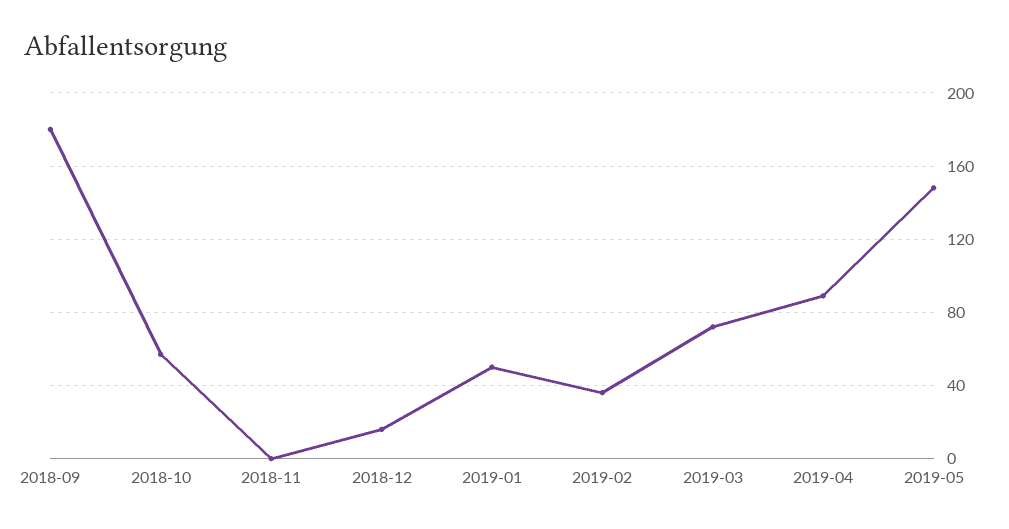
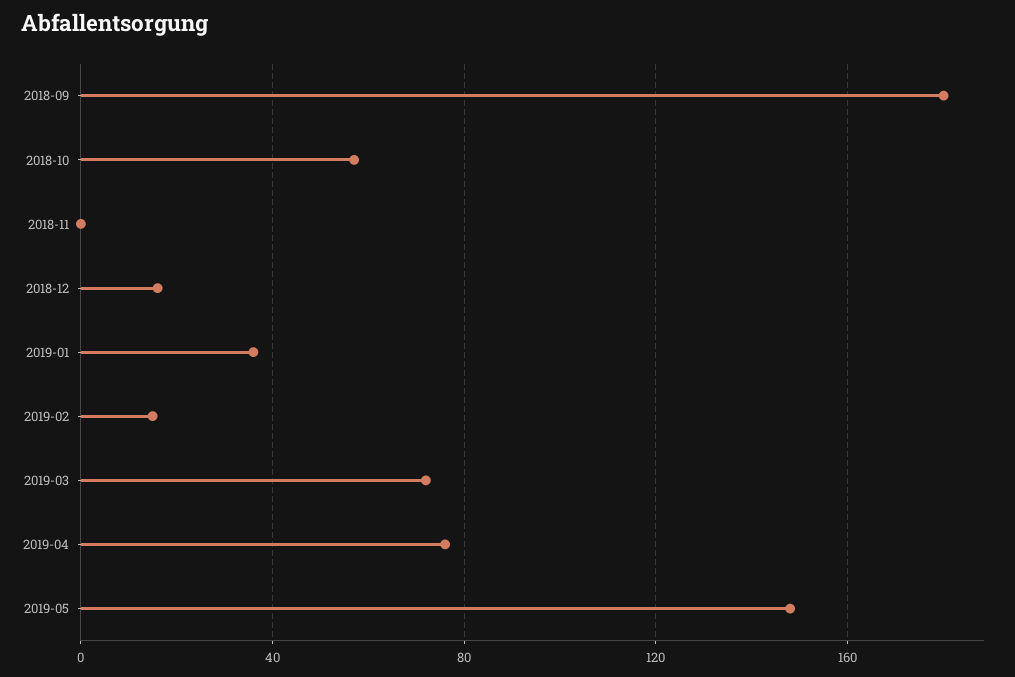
2019-01: 50 -> 35
2019-02: 35 -> 15
2019-04: 90 -> 75

